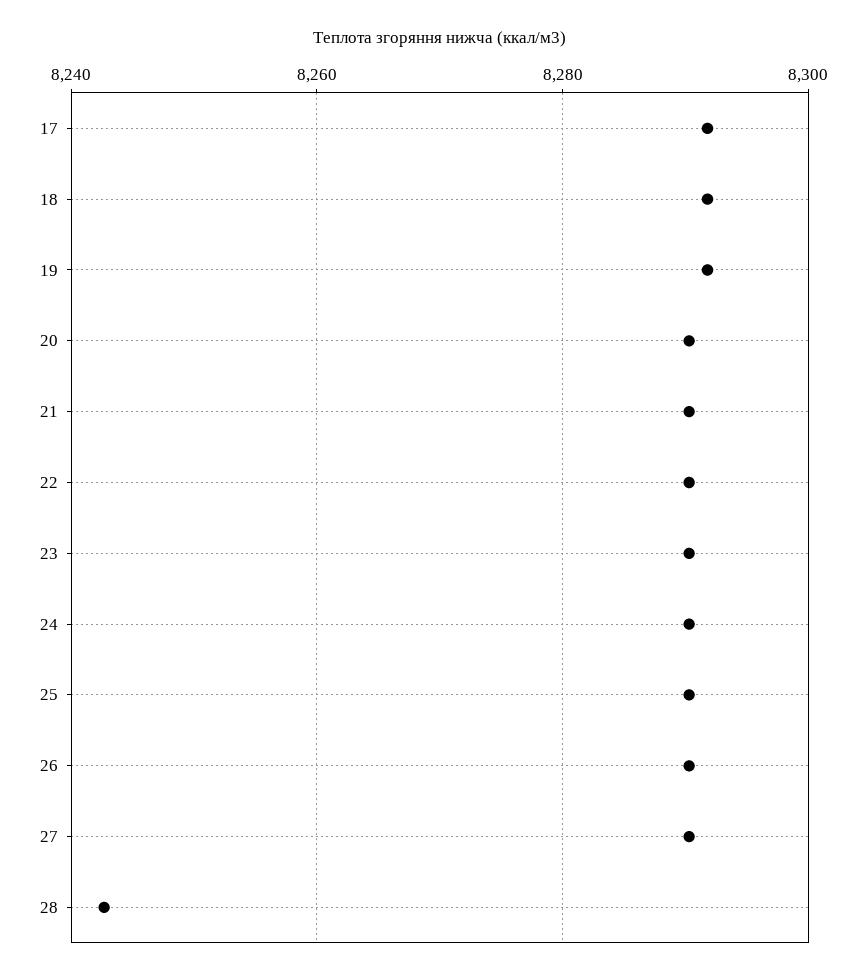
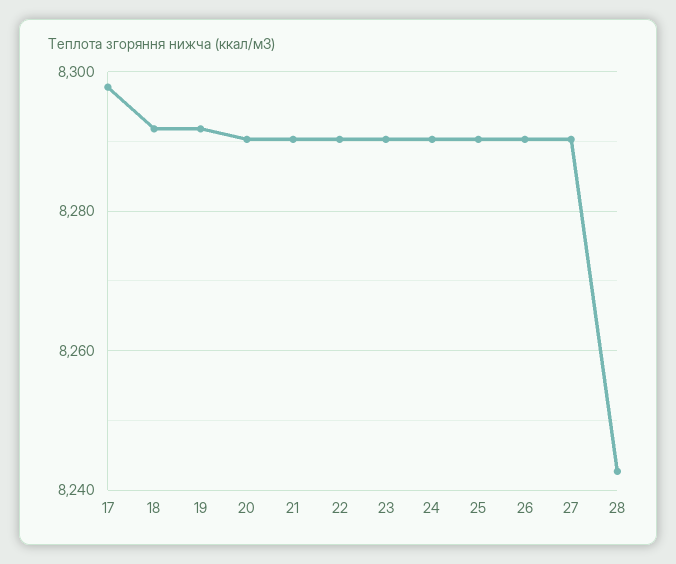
17: 8292 -> 8298

